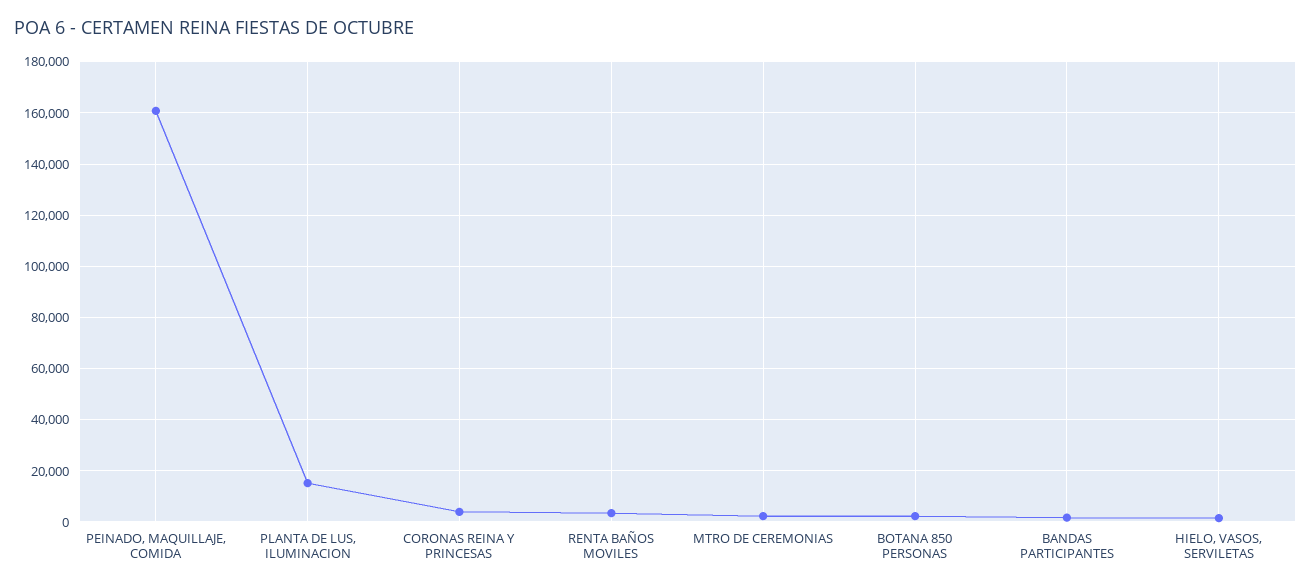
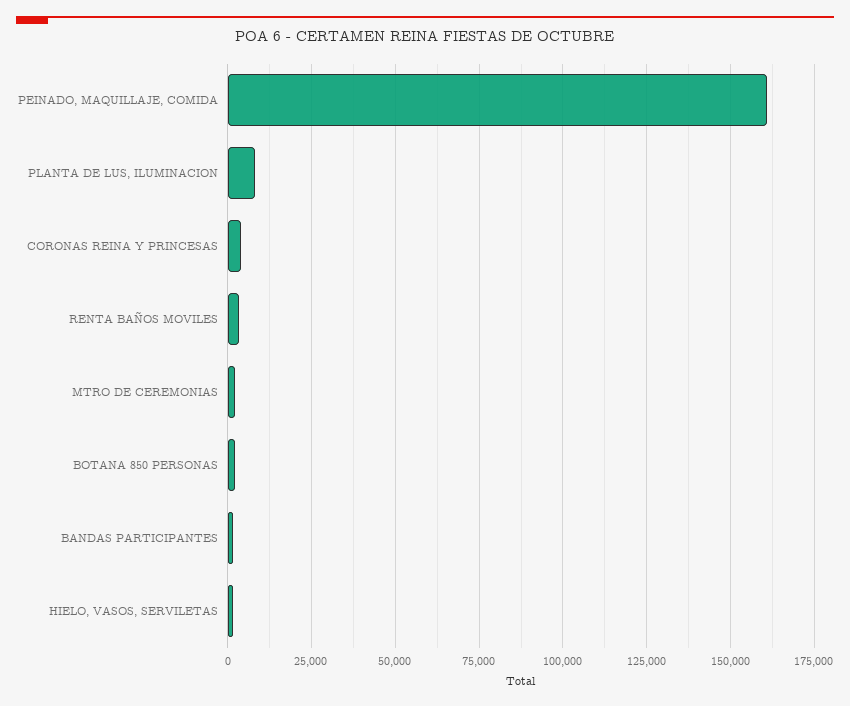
PLANTA DE LUS, ILUMINACION: 15000 -> 7500

